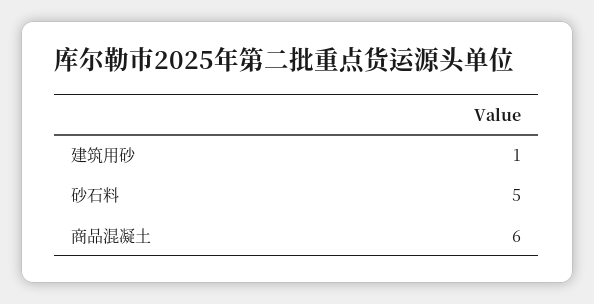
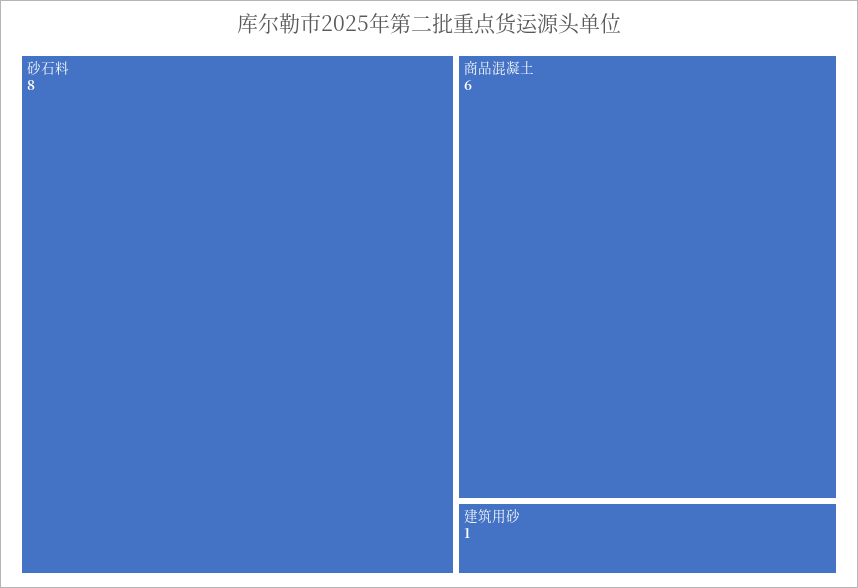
砂石料: 5 -> 8

